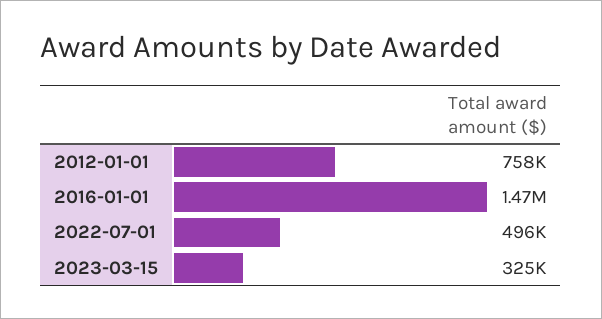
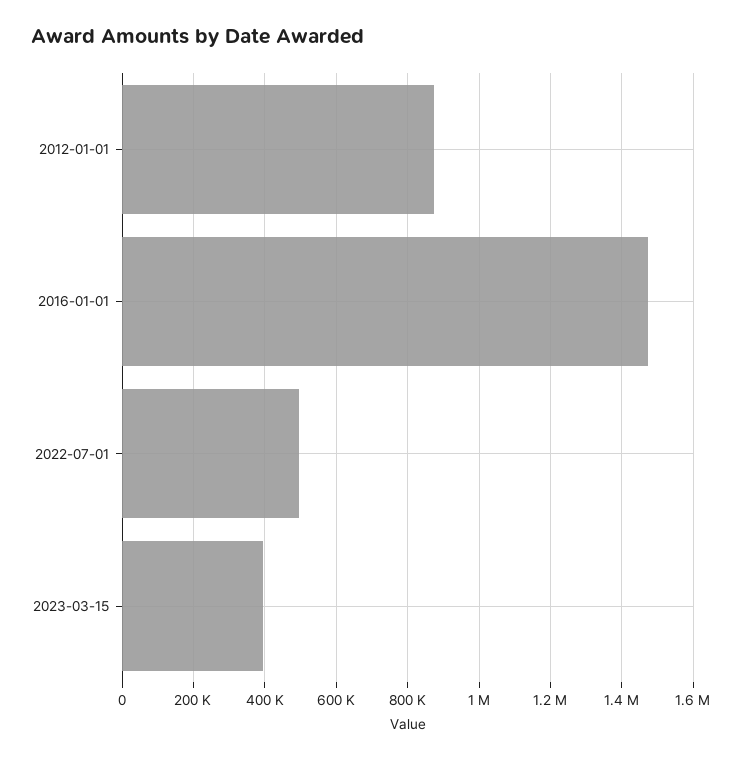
2012-01-01: 758000 -> 880000
2023-03-15: 325000 -> 400000

